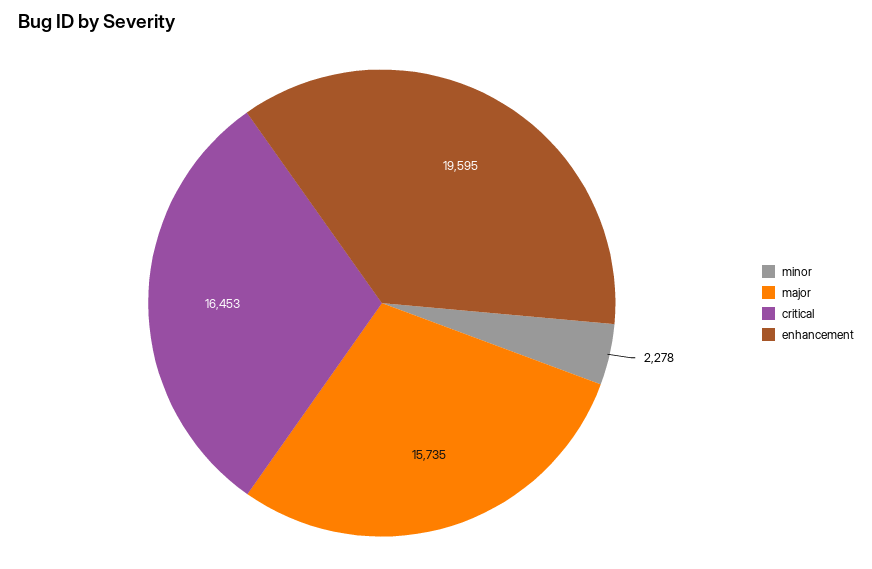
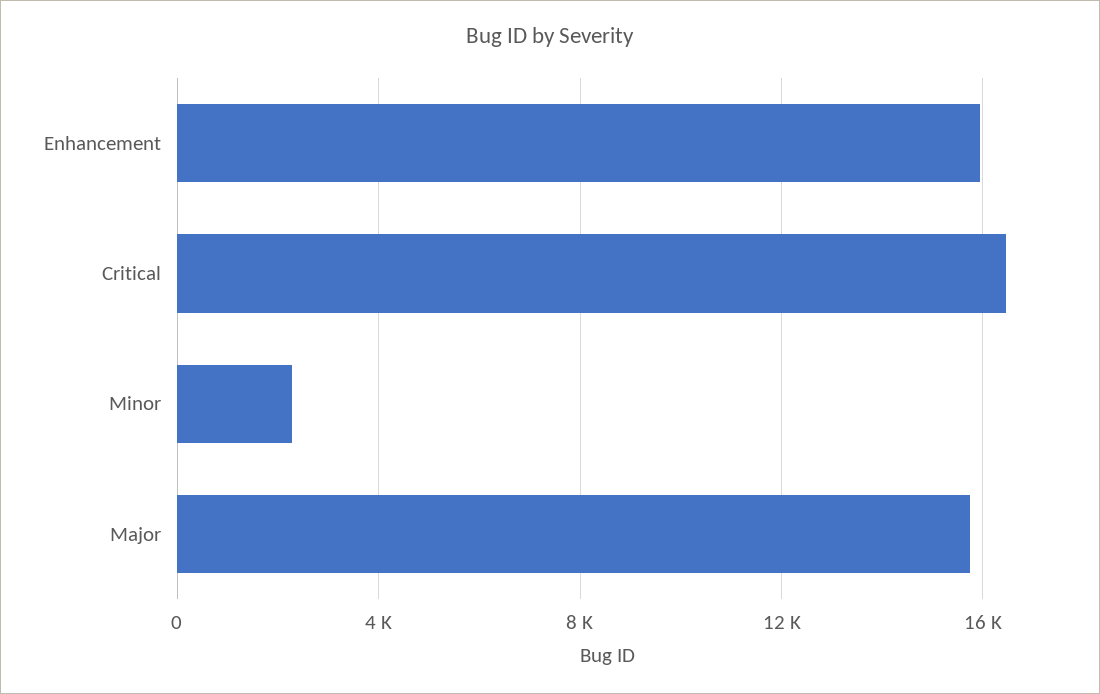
enhancement: 19595 -> 16000

